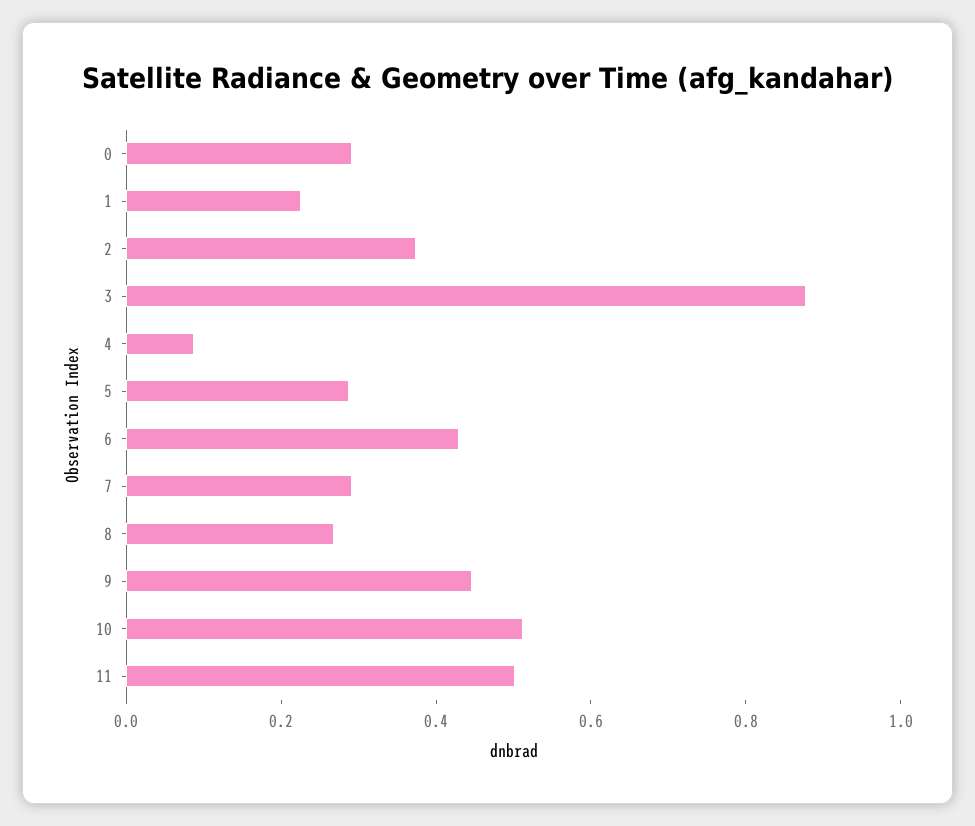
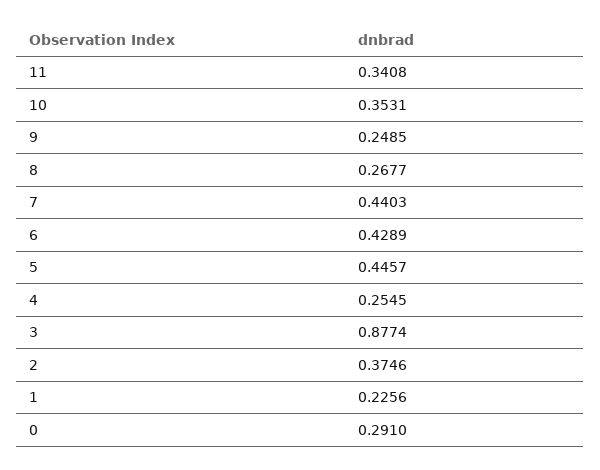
4: 0.1 -> 0.2545
5: 0.3 -> 0.4457
7: 0.3 -> 0.4403
9: 0.45 -> 0.2485
10: 0.5 -> 0.3531
11: 0.5 -> 0.3408

